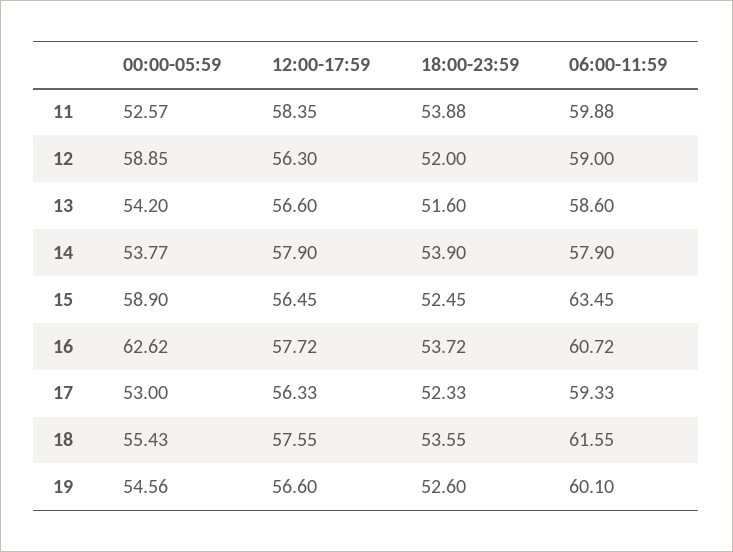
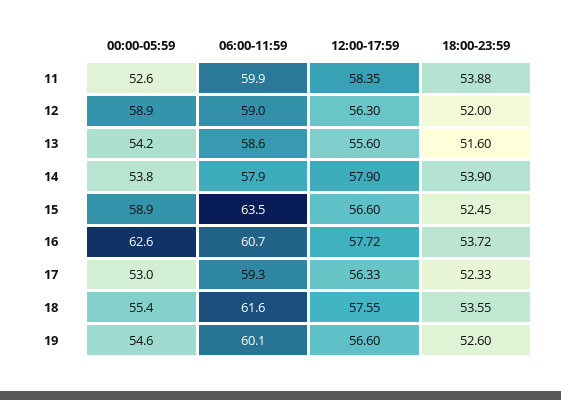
12:00-17:59, 13: 56.6 -> 55.6
12:00-17:59, 15: 56.45 -> 56.6

